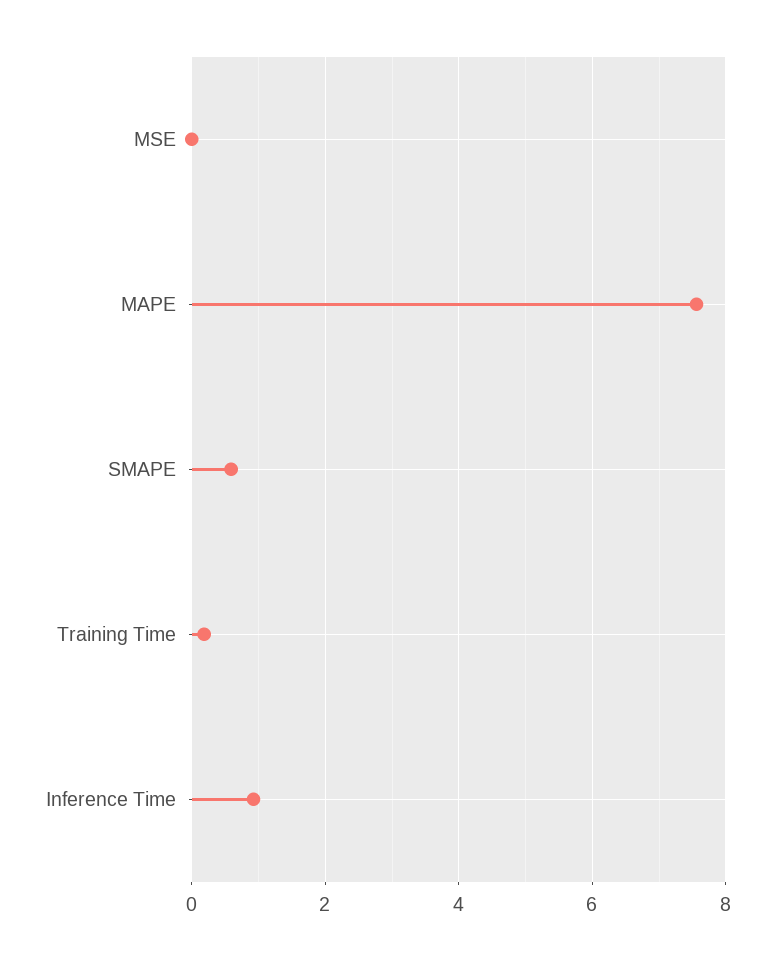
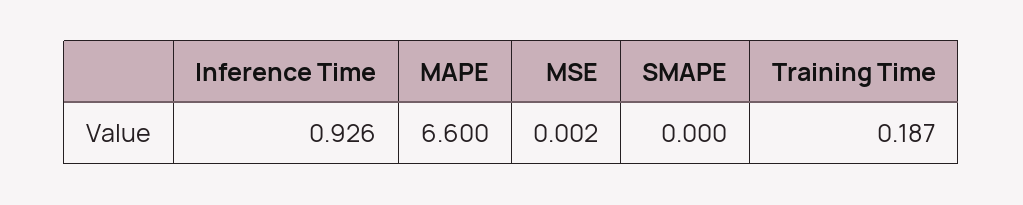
MAPE: 7.6 -> 6.6
SMAPE: 0.6 -> 0

